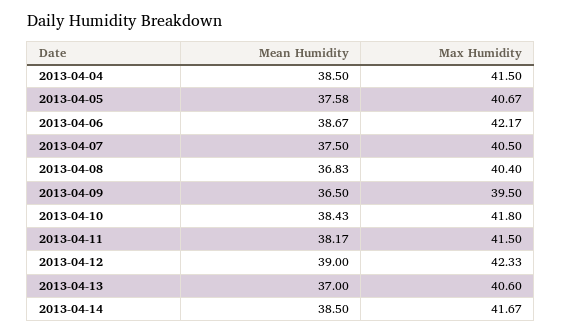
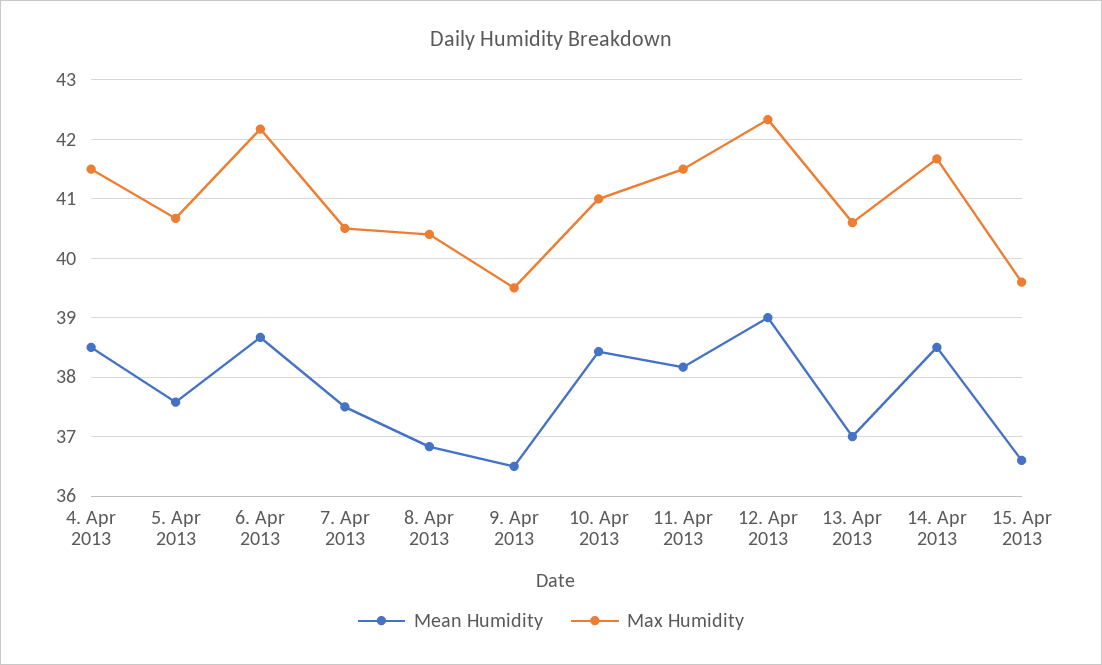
Max Humidity, 2013-04-10: 41.8 -> 41
Mean Humidity, 15. Apr 2013: none -> 36.6
Max Humidity, 15. Apr 2013: none -> 39.6

